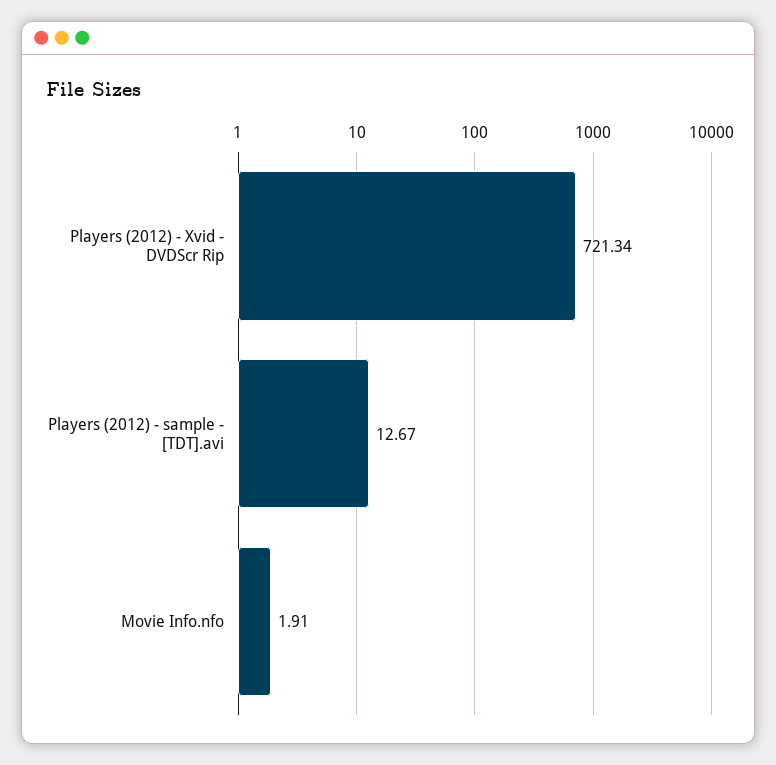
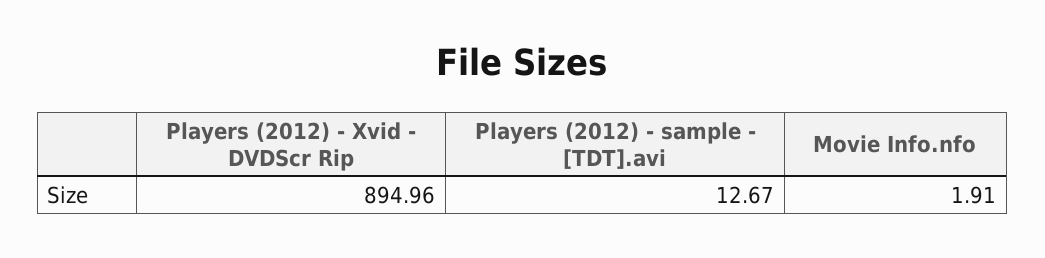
Players (2012) - Xvid - DVDScr Rip: 721.34 -> 894.96

